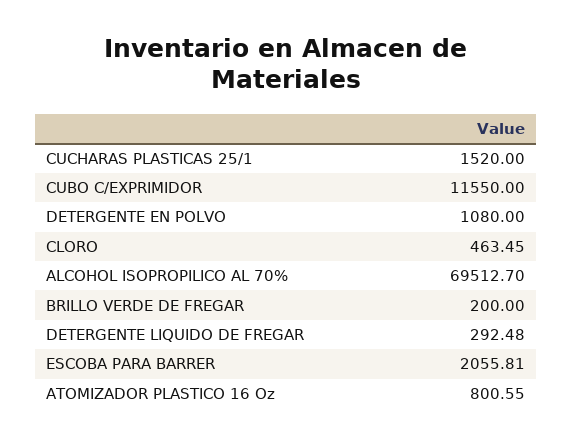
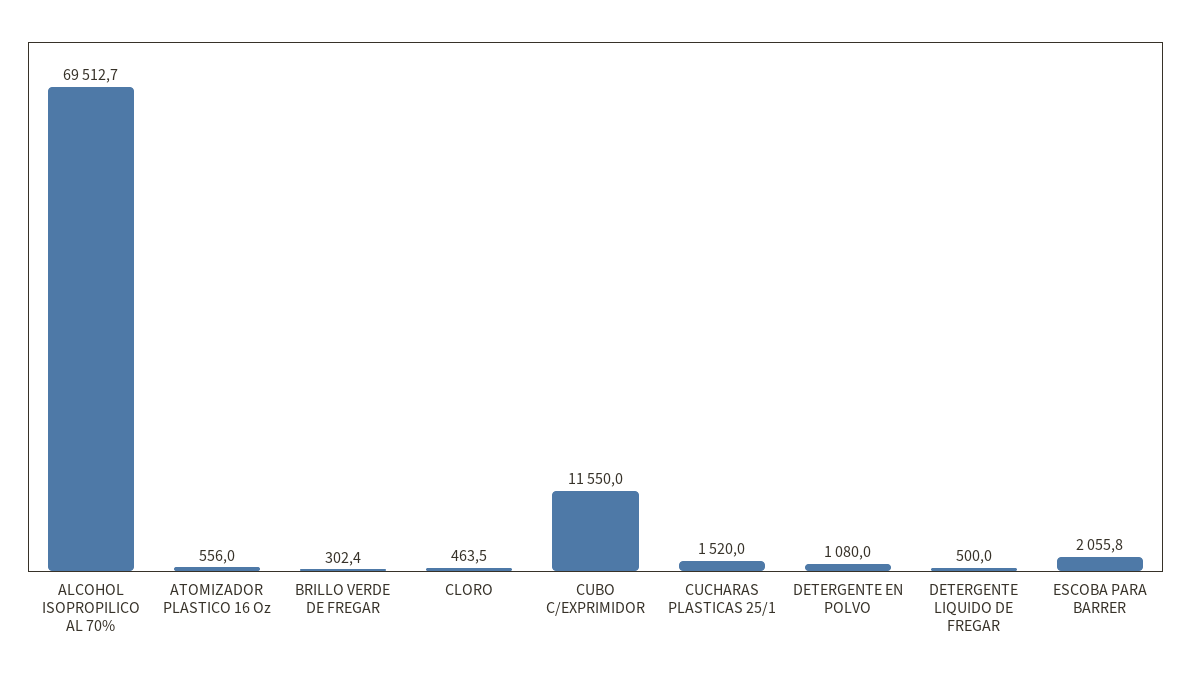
BRILLO VERDE DE FREGAR: 200 -> 302.4
DETERGENTE LIQUIDO DE FREGAR: 292.48 -> 500
ATOMIZADOR PLASTICO 16 Oz: 800.55 -> 556

